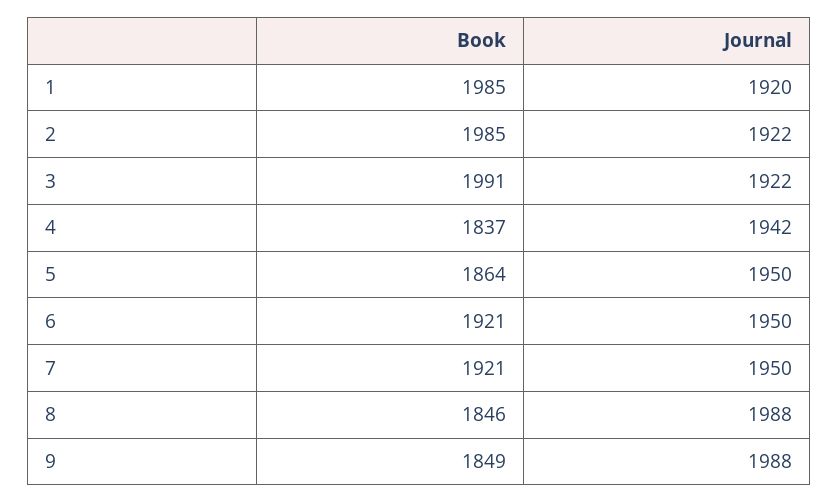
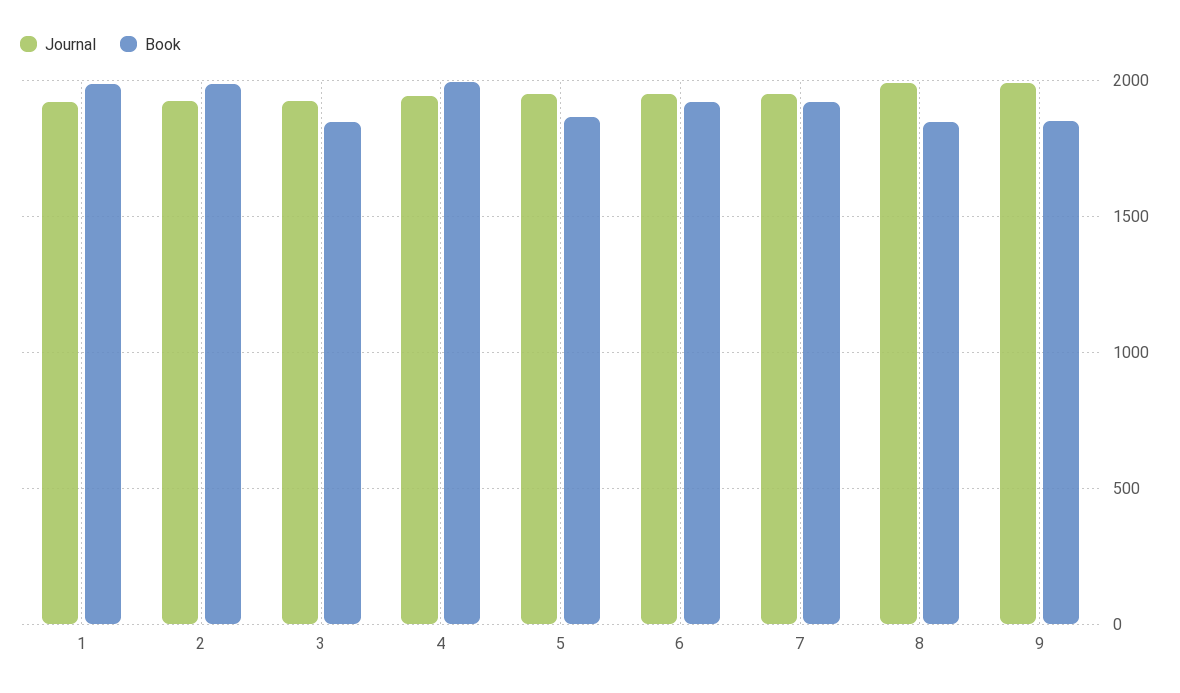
Book, 3: 1991 -> 1850
Book, 4: 1837 -> 2000

